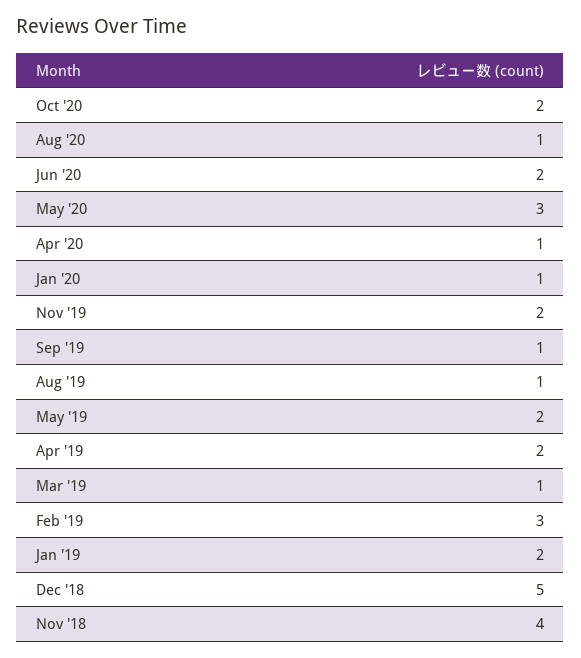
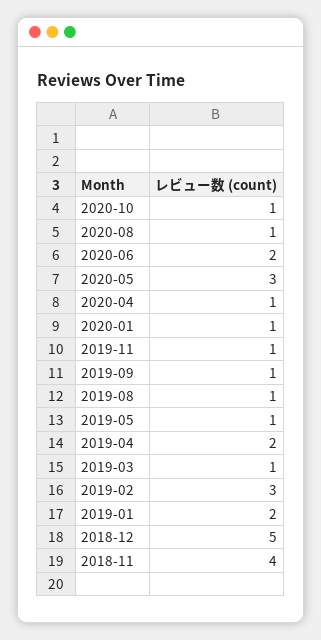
Oct '20: 2 -> 1
Nov '19: 2 -> 1
May '19: 2 -> 1

